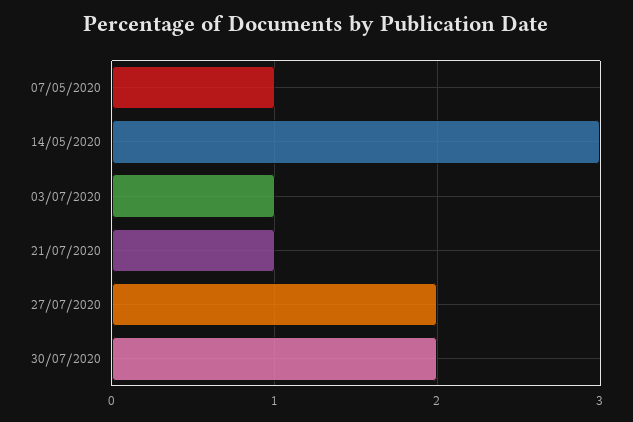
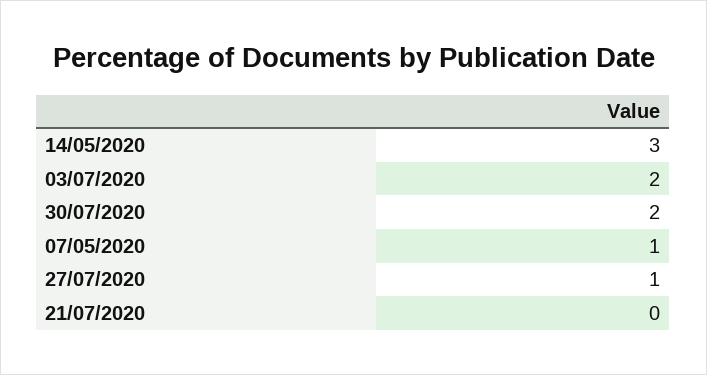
03/07/2020: 1 -> 2
21/07/2020: 1 -> 0
27/07/2020: 2 -> 1

